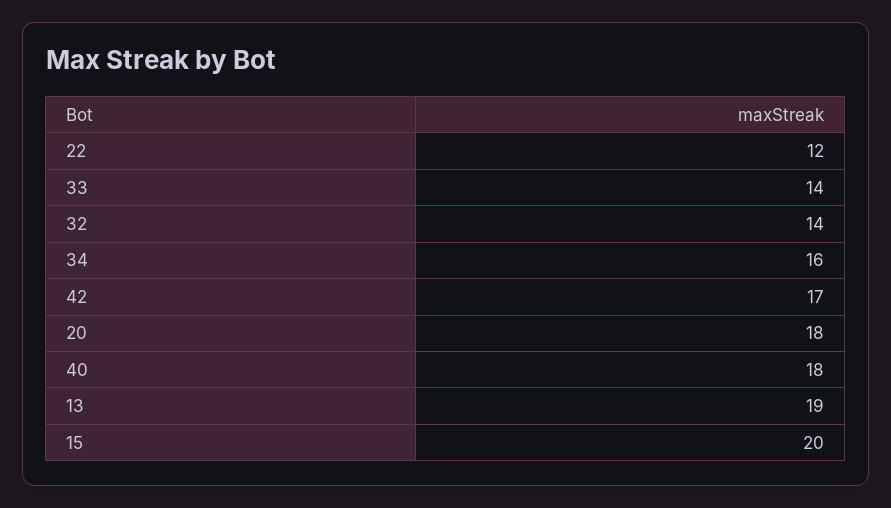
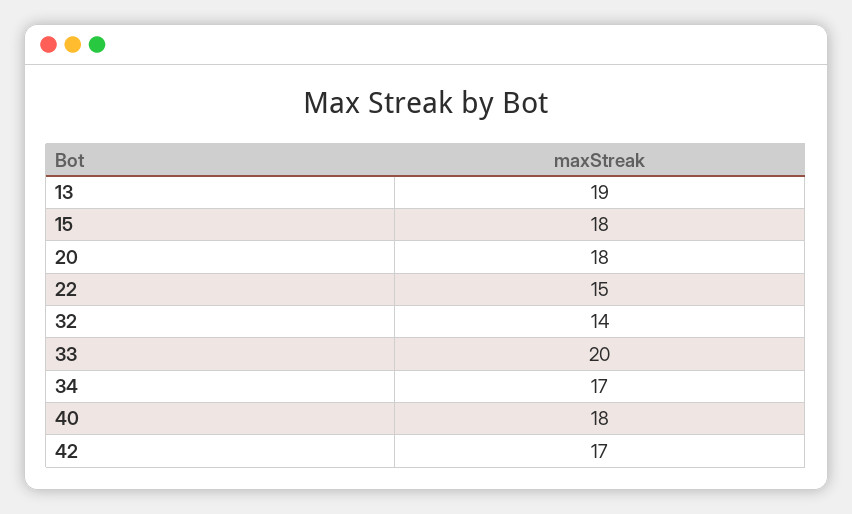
22: 12 -> 15
33: 14 -> 20
34: 16 -> 17
15: 20 -> 18

